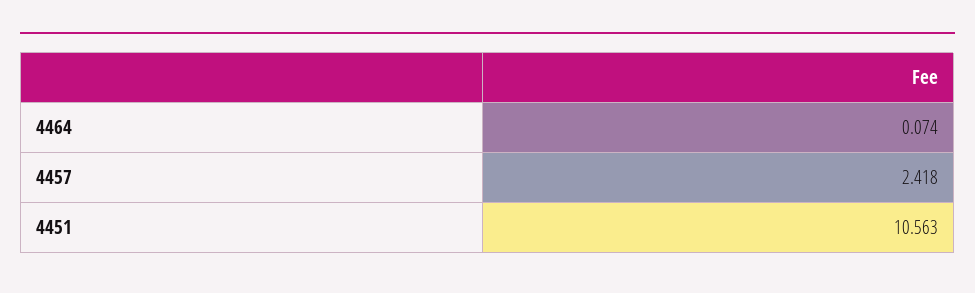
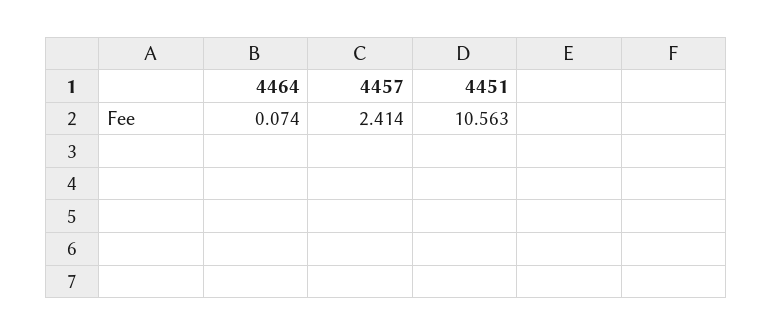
4457: 2.418 -> 2.414

